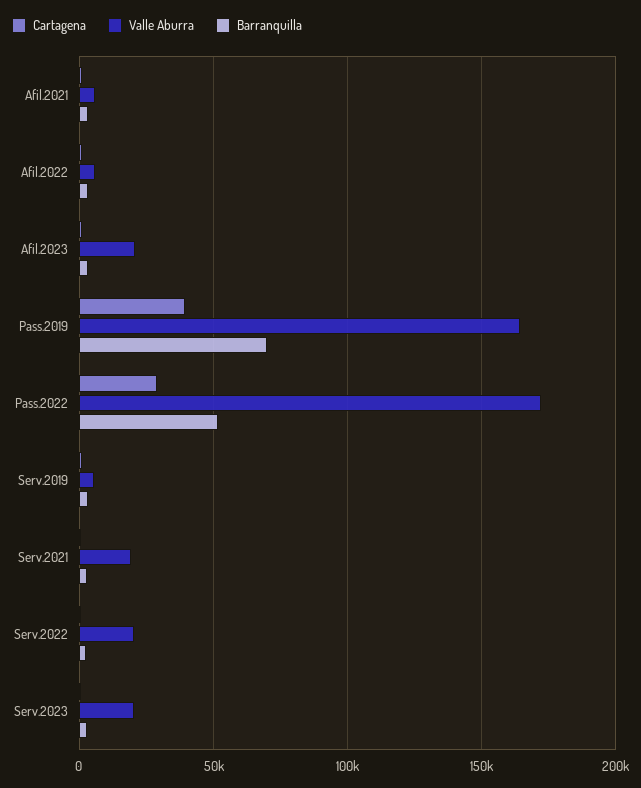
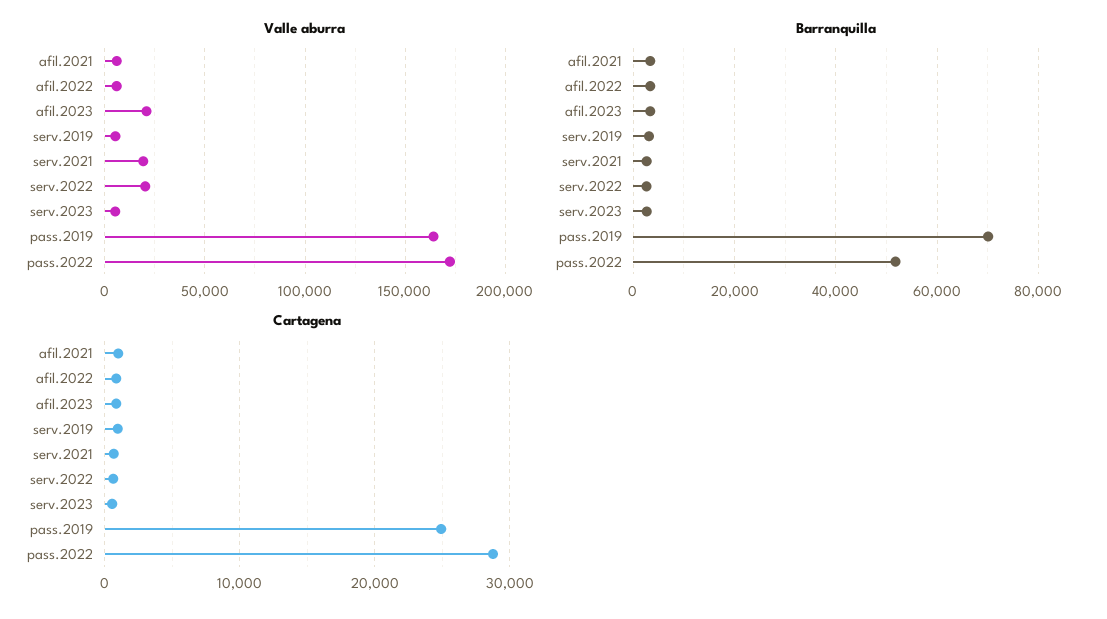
Cartagena, Pass.2019: 40000 -> 25000
Valle Aburra, Serv.2023: 20000 -> 5000

